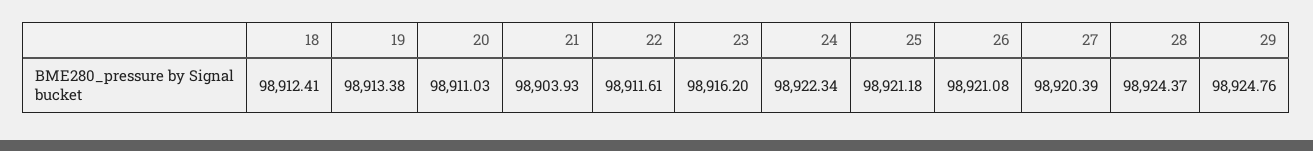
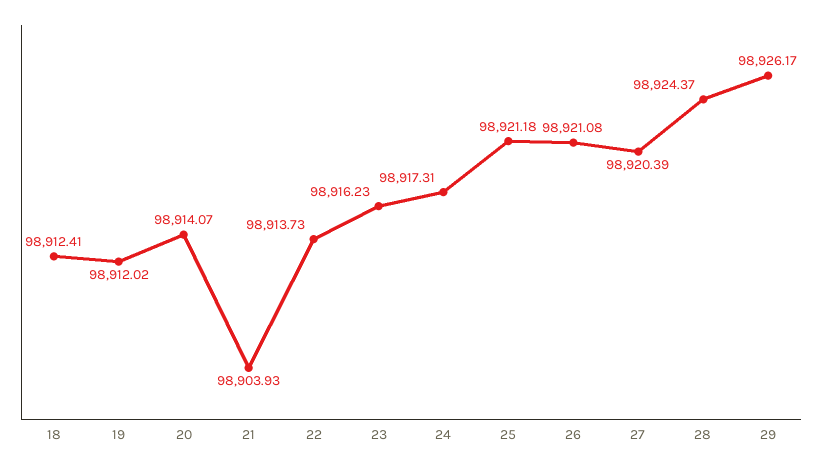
19: 98913.38 -> 98912.02
20: 98911.03 -> 98914.07
22: 98911.61 -> 98913.73
23: 98916.2 -> 98916.23
24: 98922.34 -> 98917.31
29: 98924.76 -> 98926.17

